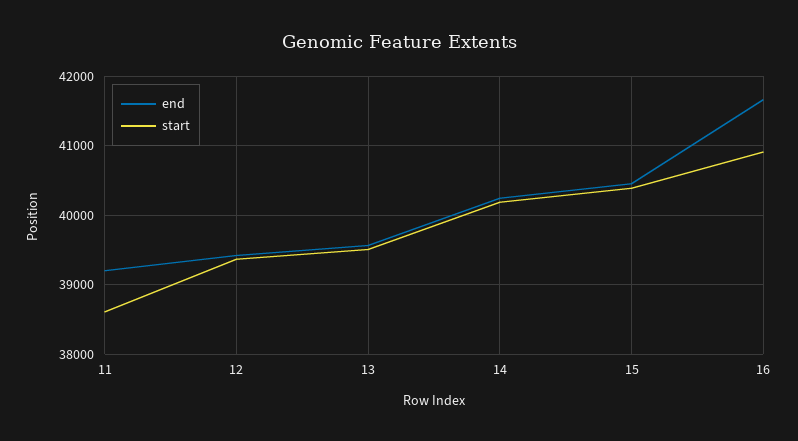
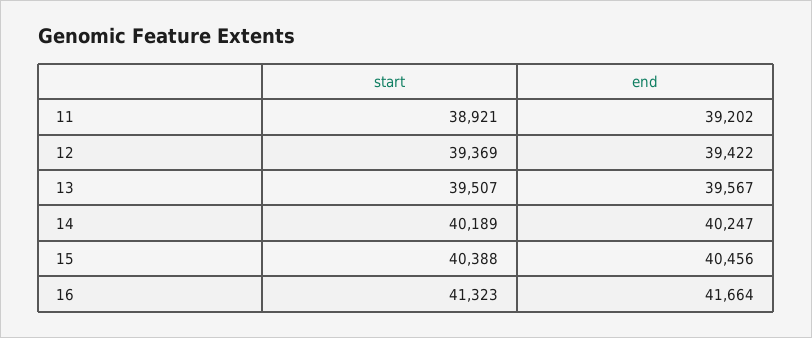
start, 11: 38600 -> 38921
start, 16: 40900 -> 41323

